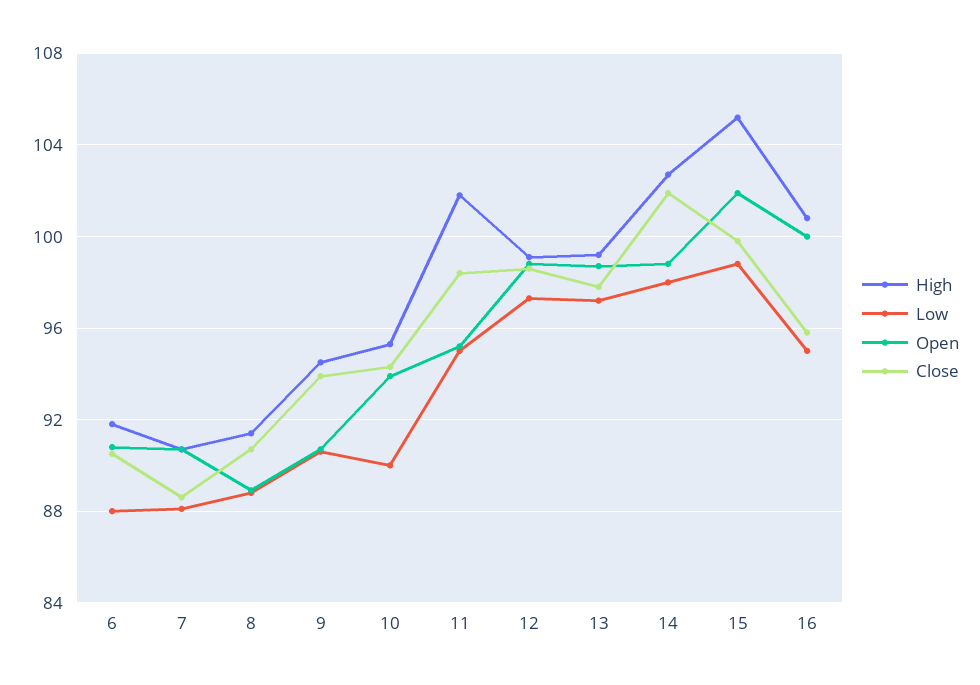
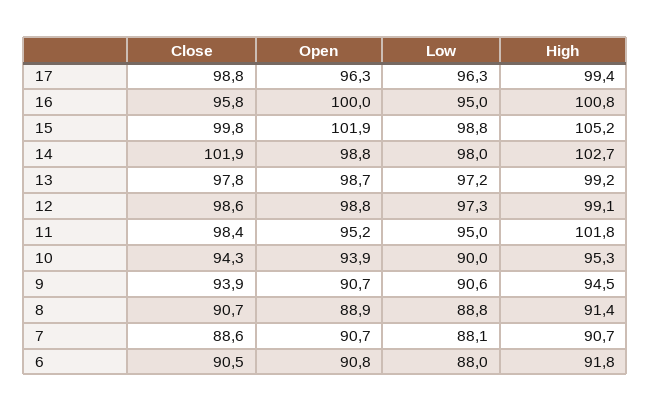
Close, 17: none -> 98.8
Open, 17: none -> 96.3
Low, 17: none -> 96.3
High, 17: none -> 99.4

